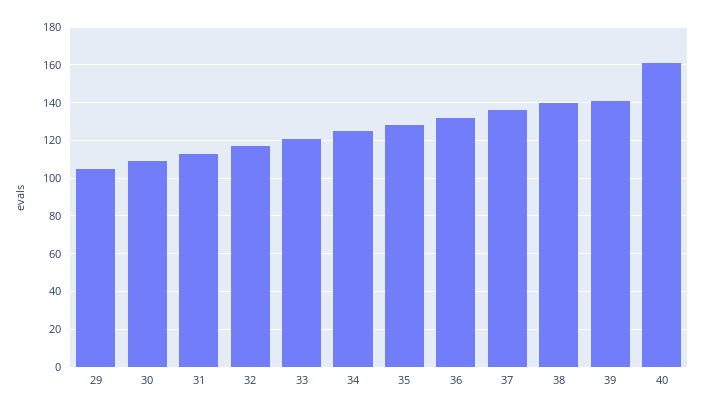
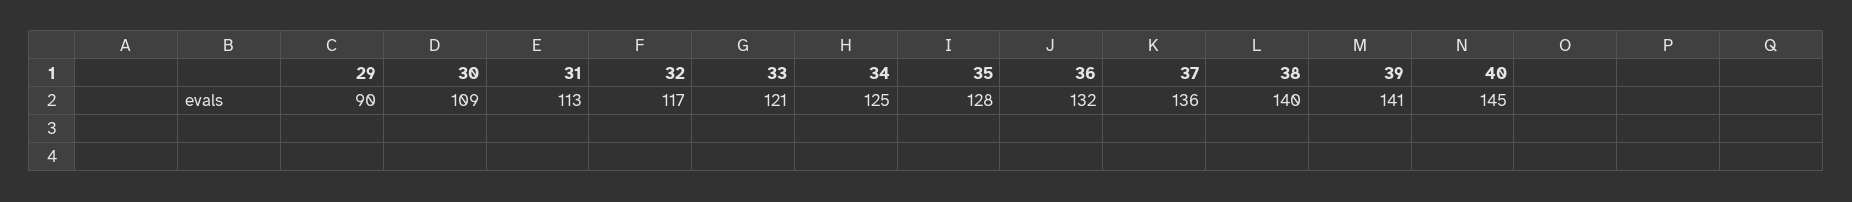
29: 105 -> 90
40: 160 -> 145

